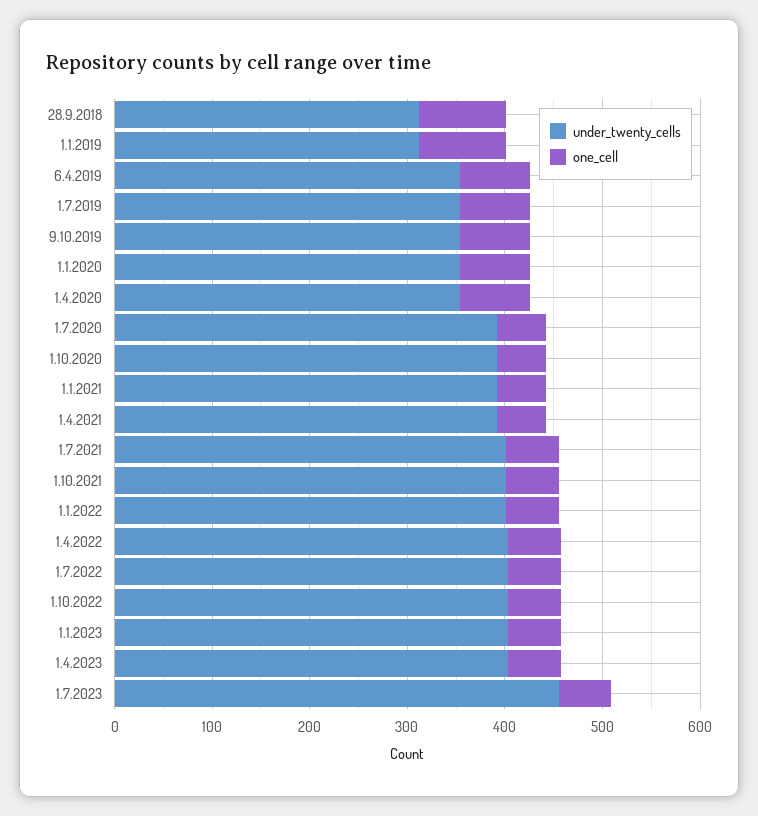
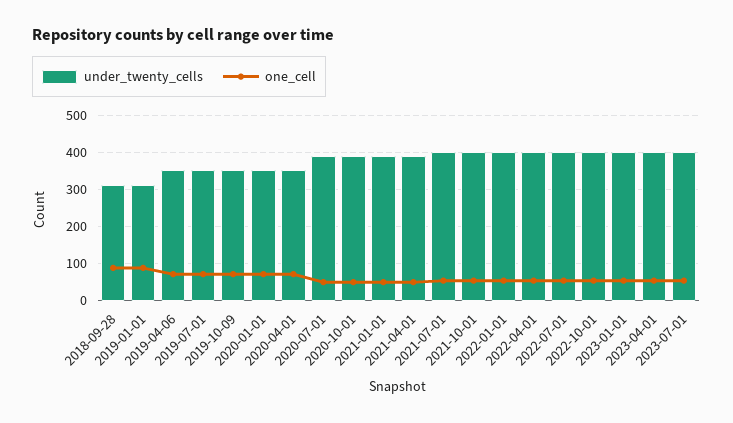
under_twenty_cells, 1.7.2023: 460 -> 400

